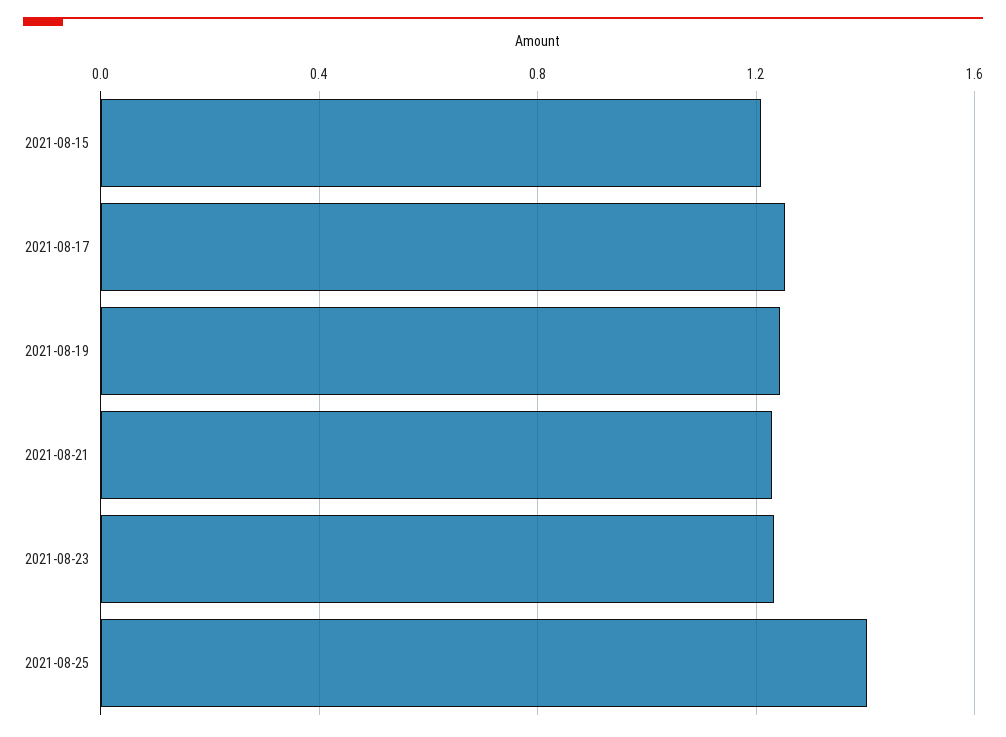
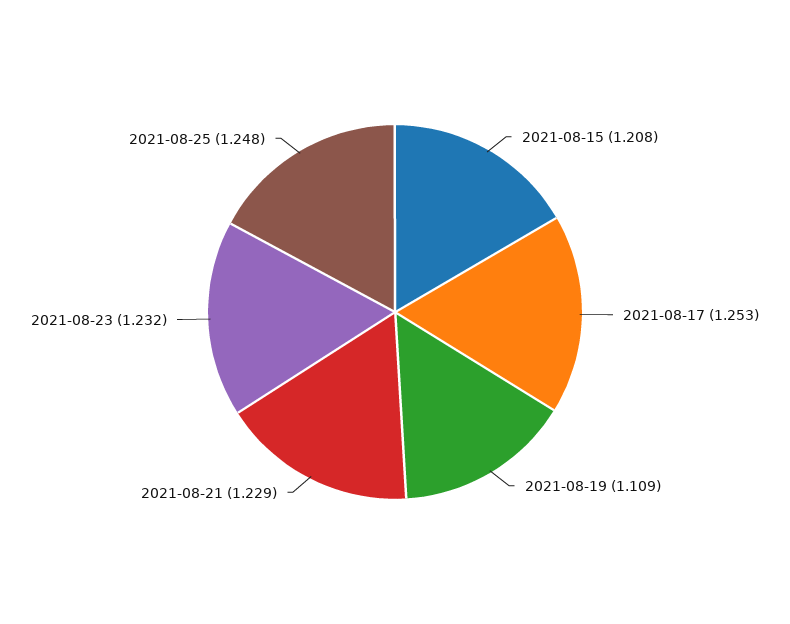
2021-08-19: 1.25 -> 1.109
2021-08-25: 1.4 -> 1.248

